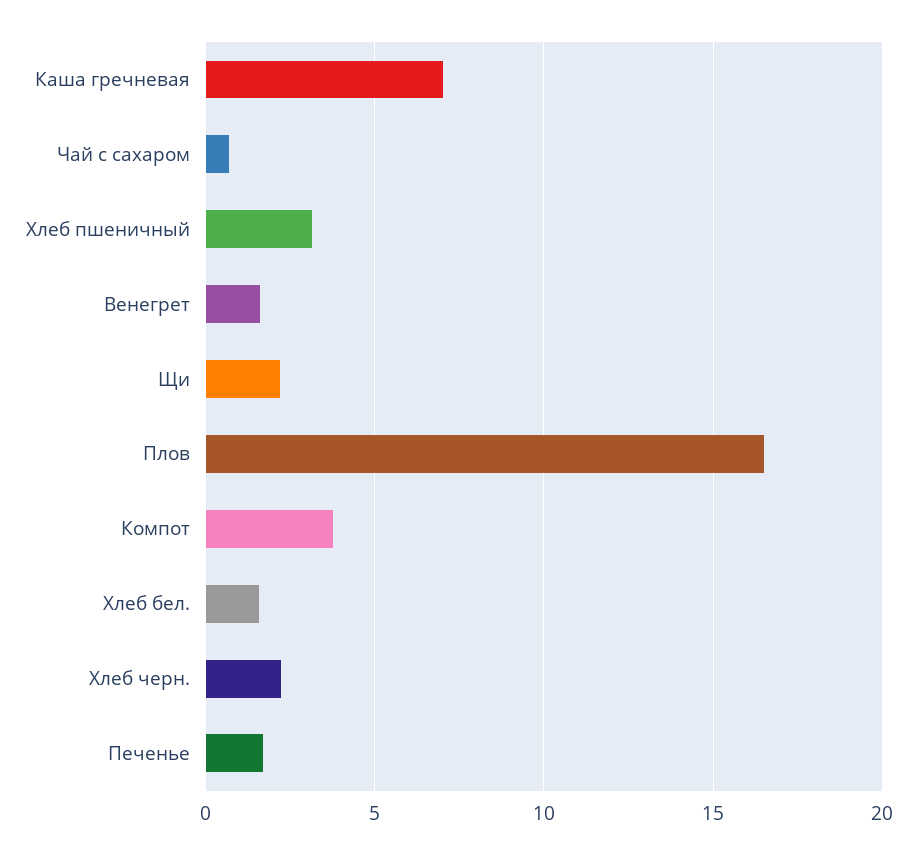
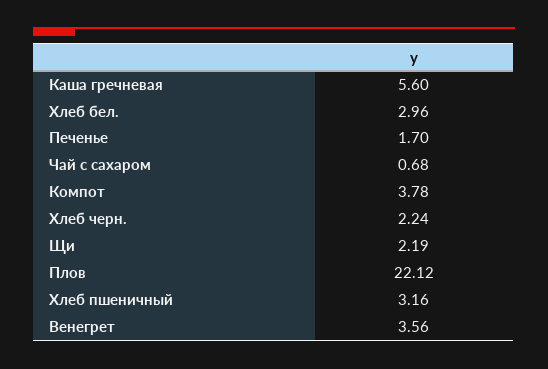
Каша гречневая: 7 -> 5.6
Венегрет: 1.5 -> 3.56
Плов: 16.5 -> 22.12
Хлеб бел.: 1.5 -> 2.96

